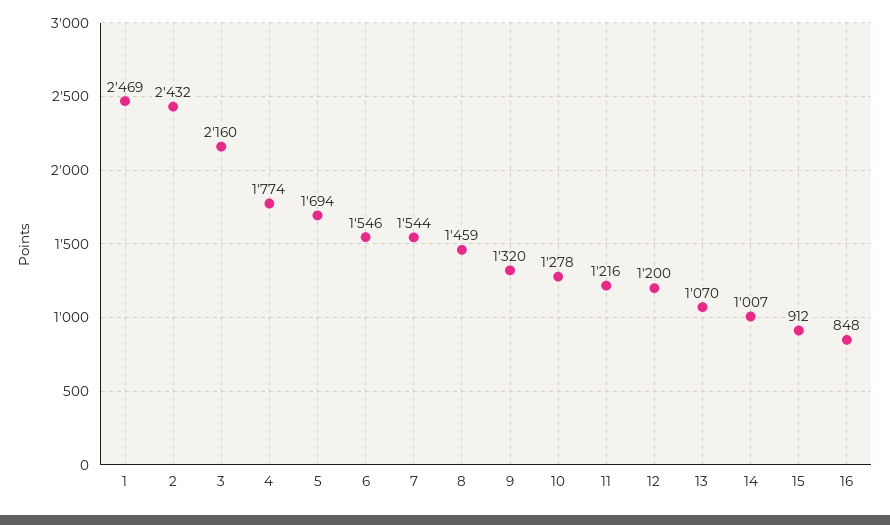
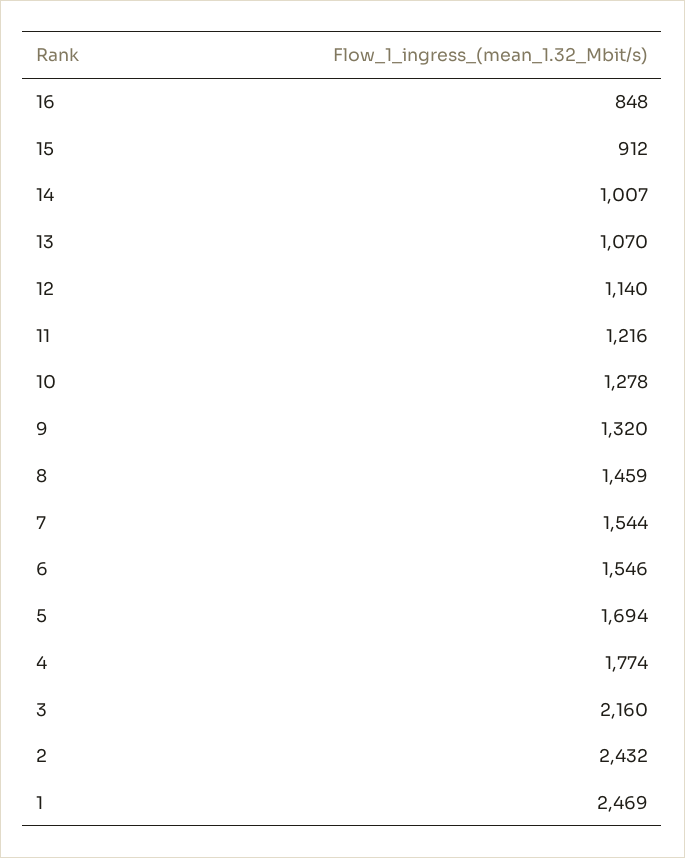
12: 1200 -> 1140

